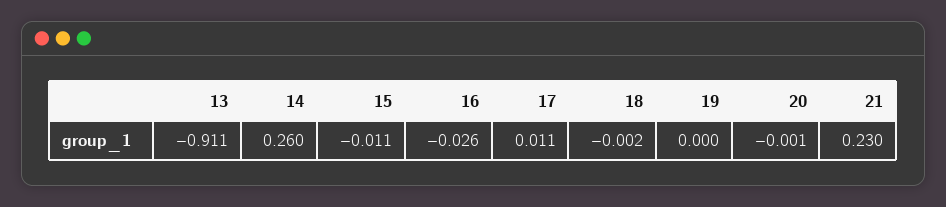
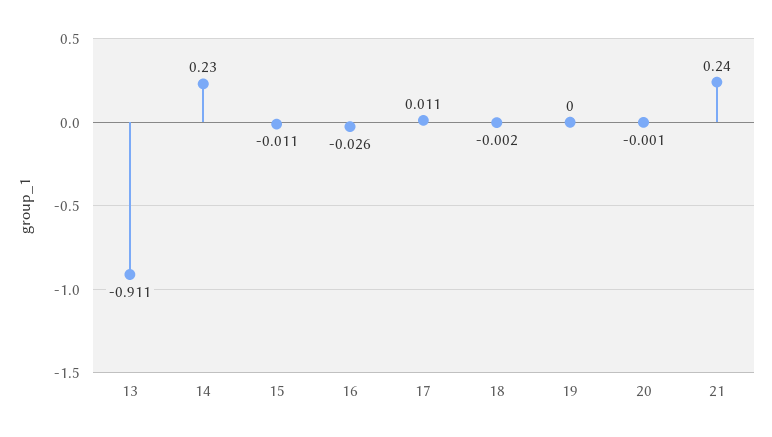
14: 0.26 -> 0.23
21: 0.23 -> 0.24

